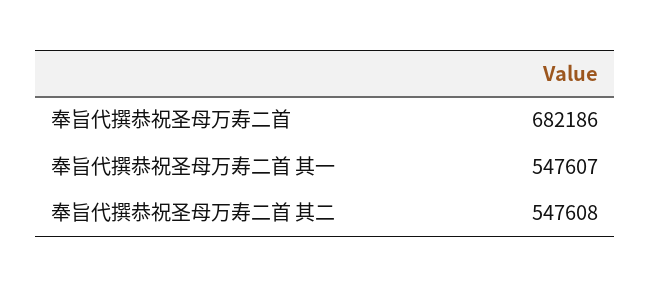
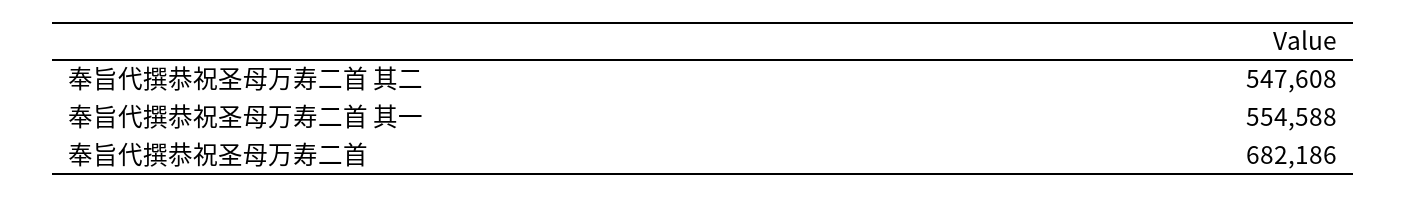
奉旨代撰恭祝圣母万寿二首 其一: 547607 -> 554588

